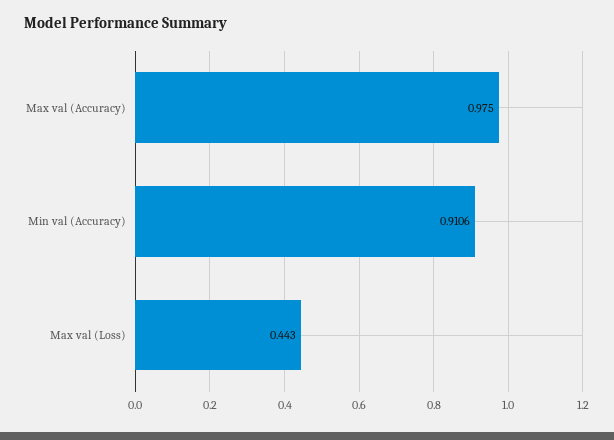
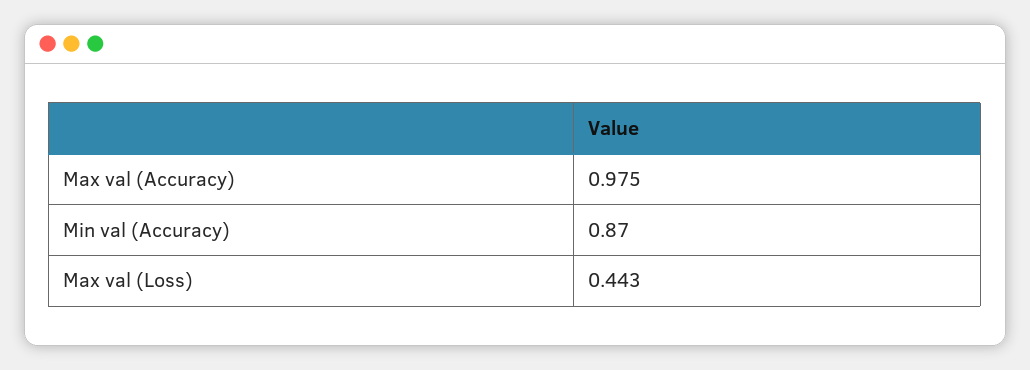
Min val (Accuracy): 0.9106 -> 0.87

